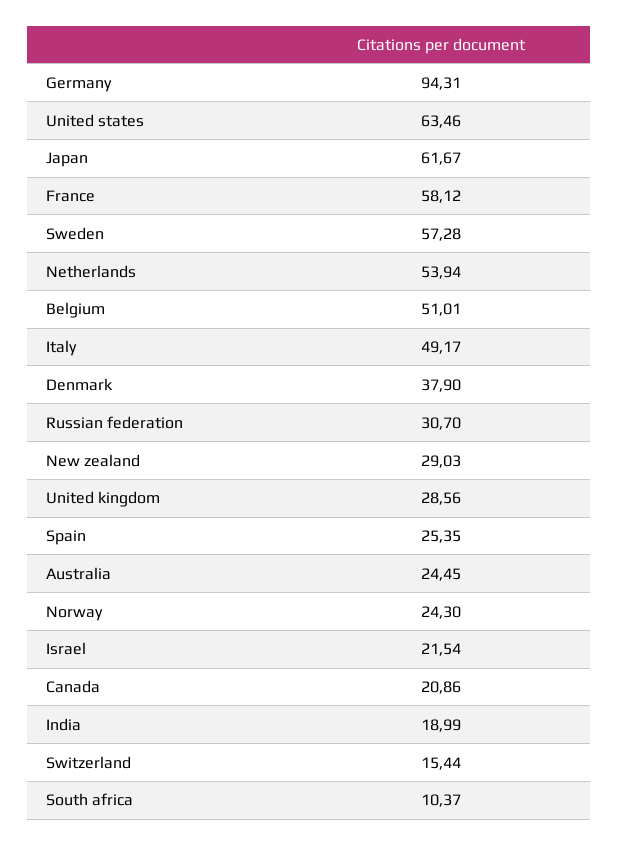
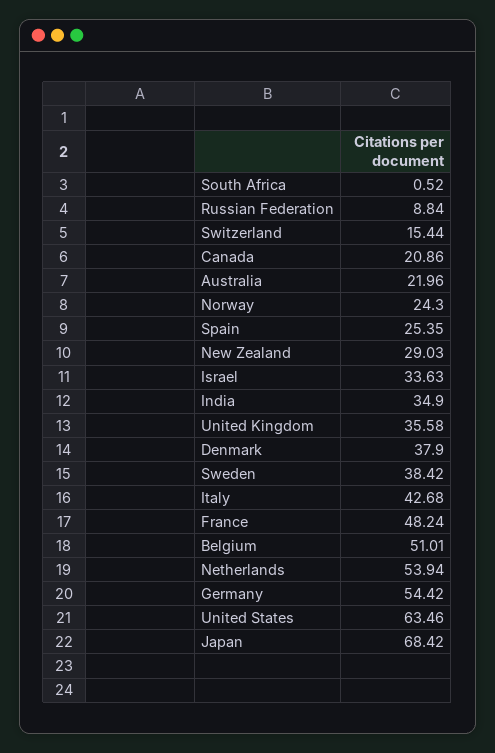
Germany: 94.31 -> 54.42
Japan: 61.67 -> 68.42
France: 58.12 -> 48.24
Sweden: 57.28 -> 38.42
Italy: 49.17 -> 42.68
Russian federation: 30.7 -> 8.84
United kingdom: 28.56 -> 35.58
Australia: 24.45 -> 21.96
Israel: 21.54 -> 33.63
India: 18.99 -> 34.9
South africa: 10.37 -> 0.52

